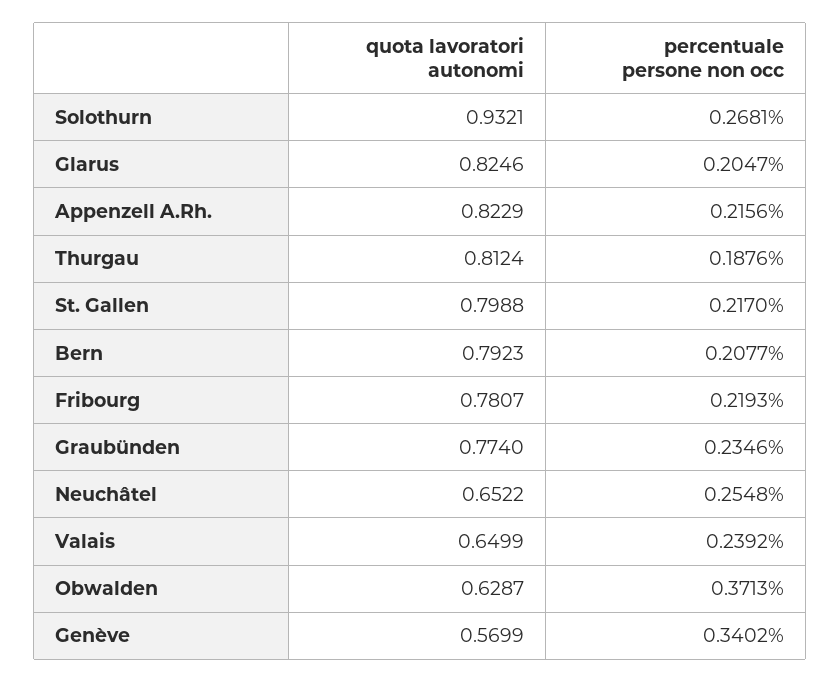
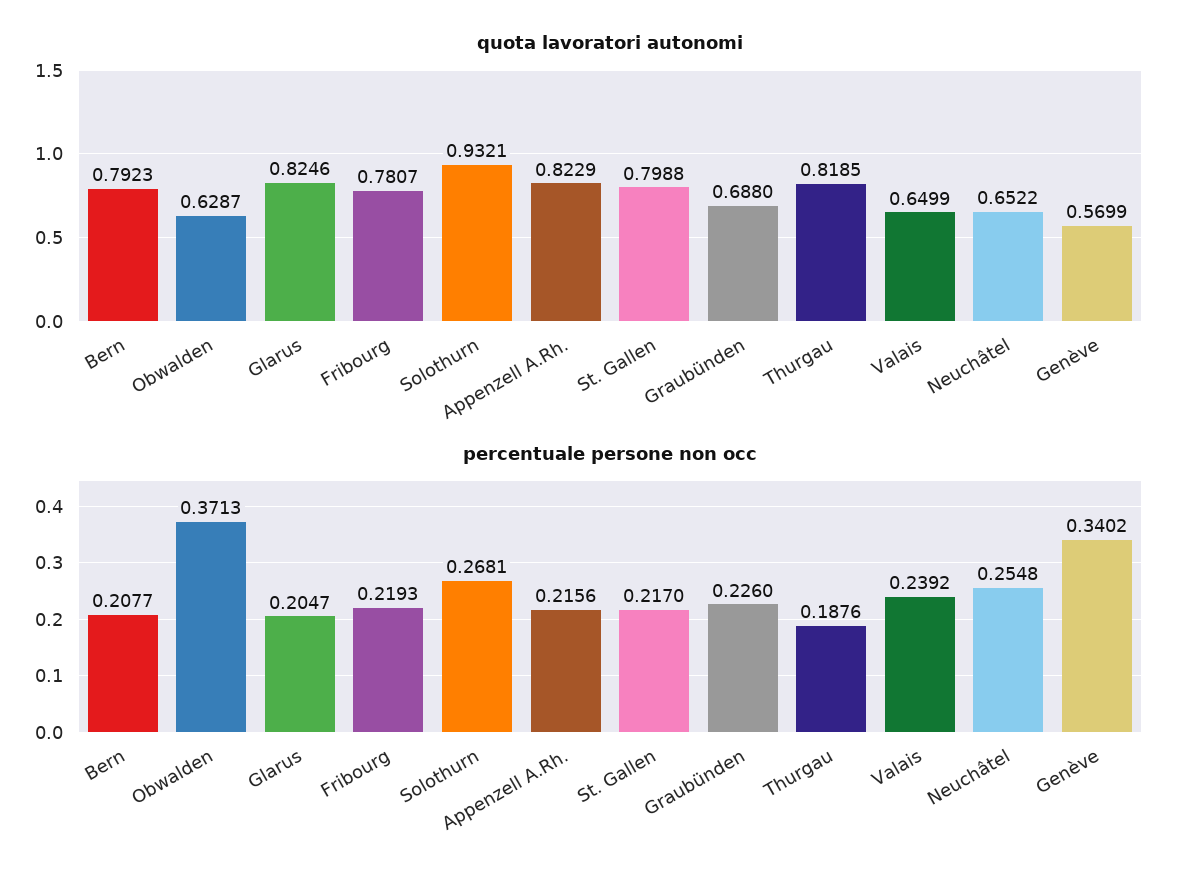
quota lavoratori autonomi, Thurgau: 0.8124 -> 0.8185
quota lavoratori autonomi, Graubünden: 0.774 -> 0.688
percentuale persone non occ, Graubünden: 0.2346 -> 0.226

